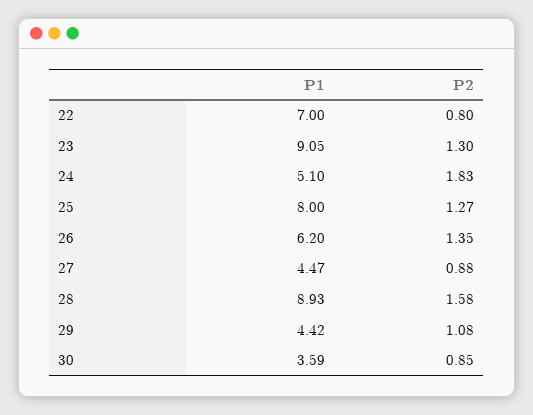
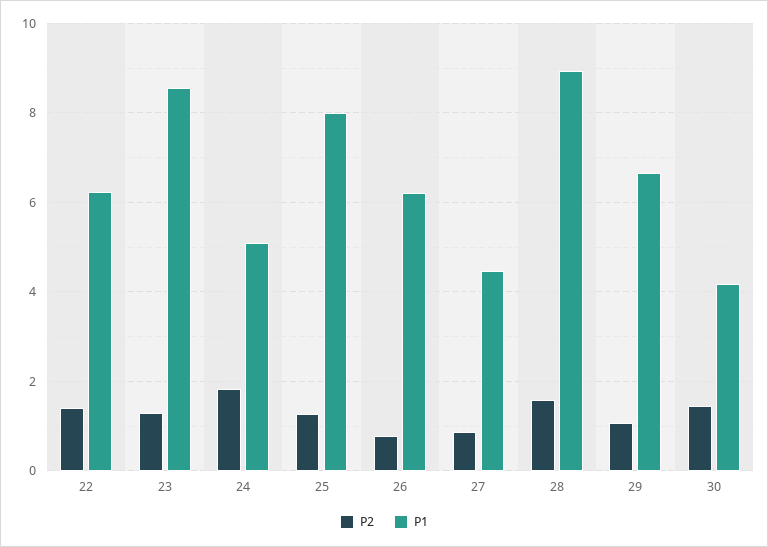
P1, 22: 7 -> 6.2
P2, 22: 0.8 -> 1.4
P1, 23: 9.05 -> 8.6
P2, 26: 1.35 -> 0.8
P1, 29: 4.42 -> 6.6
P1, 30: 3.59 -> 4.2
P2, 30: 0.85 -> 1.4

